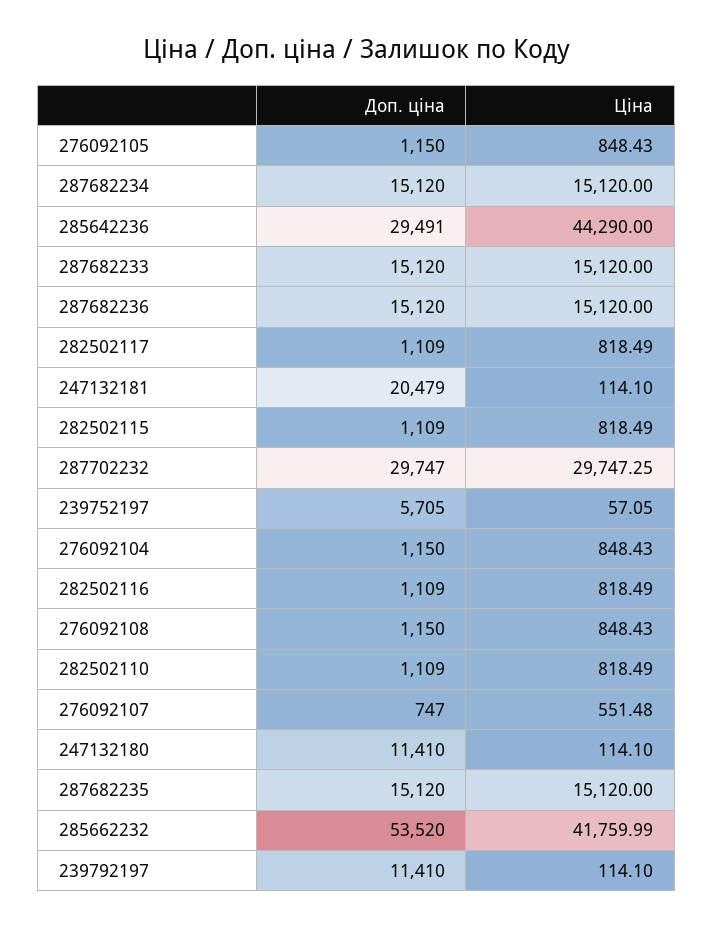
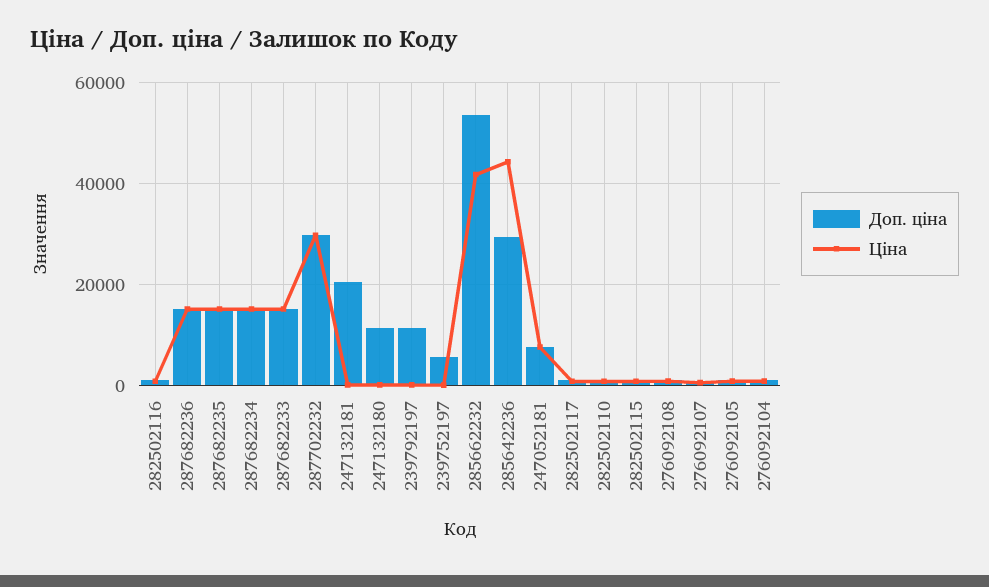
Доп. ціна, 247052181: none -> 8000
Ціна, 247052181: none -> 8000

